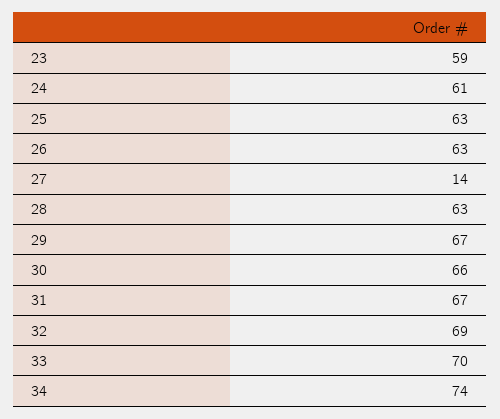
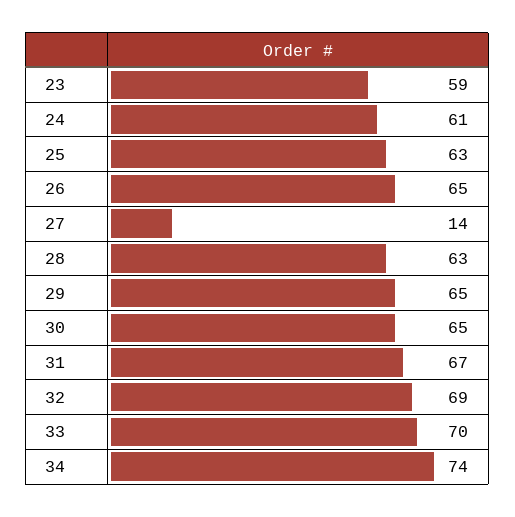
26: 63 -> 65
29: 67 -> 65
30: 66 -> 65

